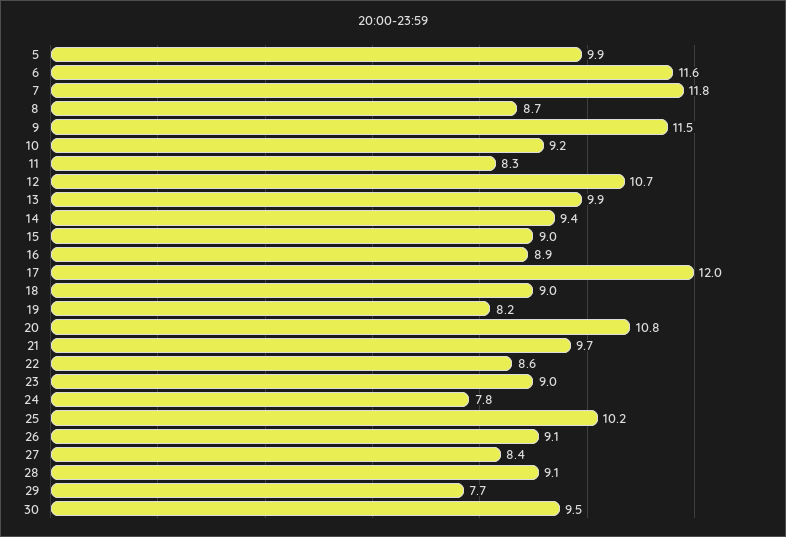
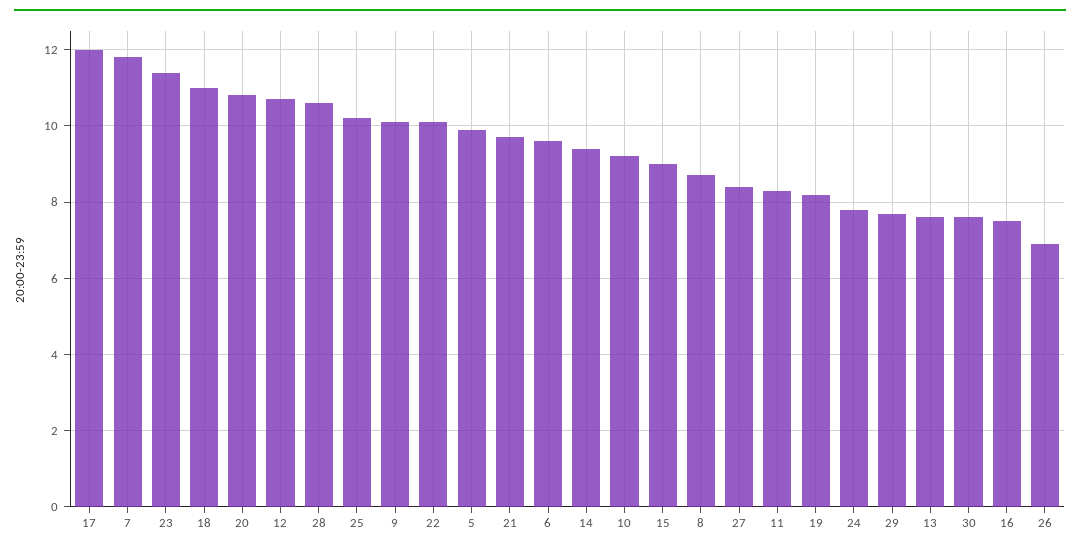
6: 11.6 -> 9.5
9: 11.5 -> 10
13: 9.9 -> 7.5
16: 8.9 -> 7.5
18: 9 -> 11
22: 8.6 -> 10
23: 9 -> 11.5
26: 9.1 -> 7
28: 9.1 -> 10.5
30: 9.5 -> 7.5

